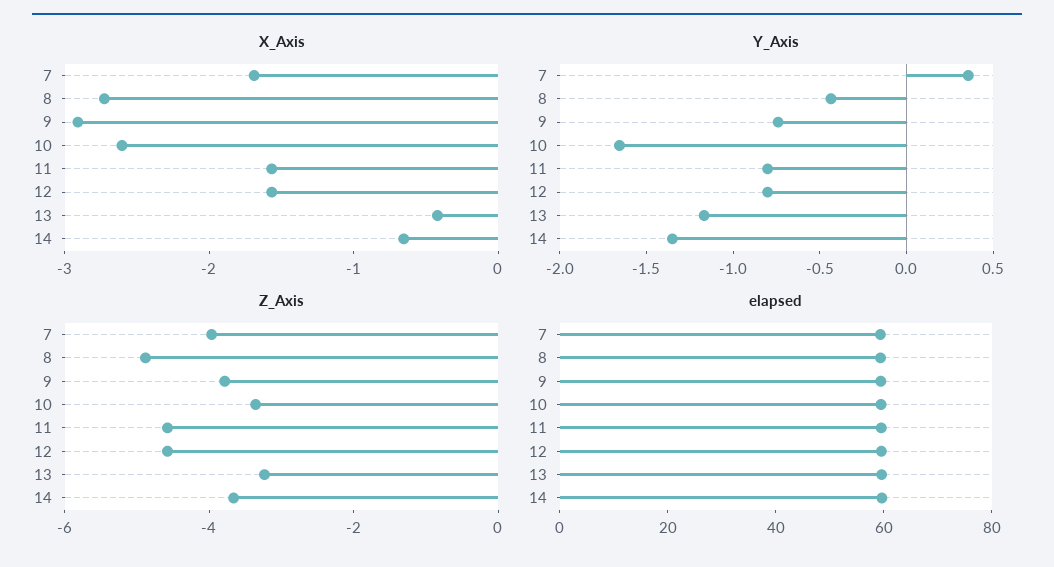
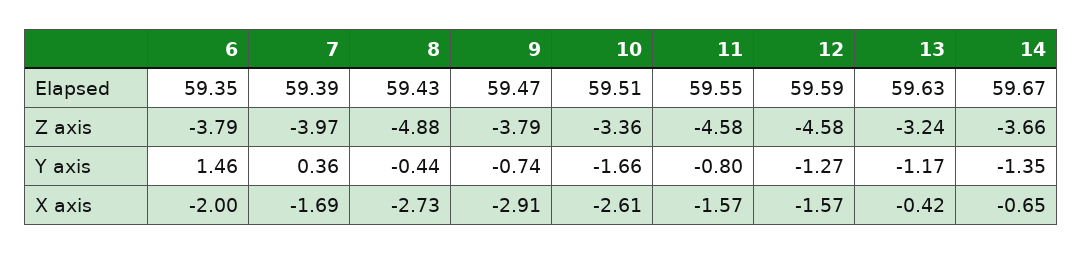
Y_Axis, 12: -0.8 -> -1.27
elapsed, 6: none -> 59.35
Z_Axis, 6: none -> -3.79
Y_Axis, 6: none -> 1.46
X_Axis, 6: none -> -2

